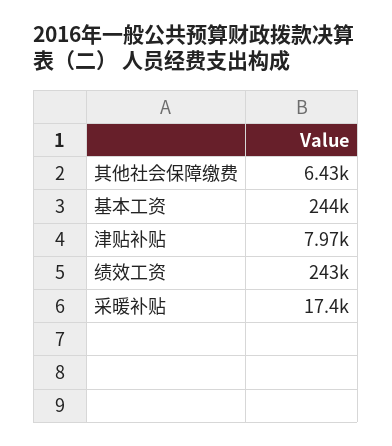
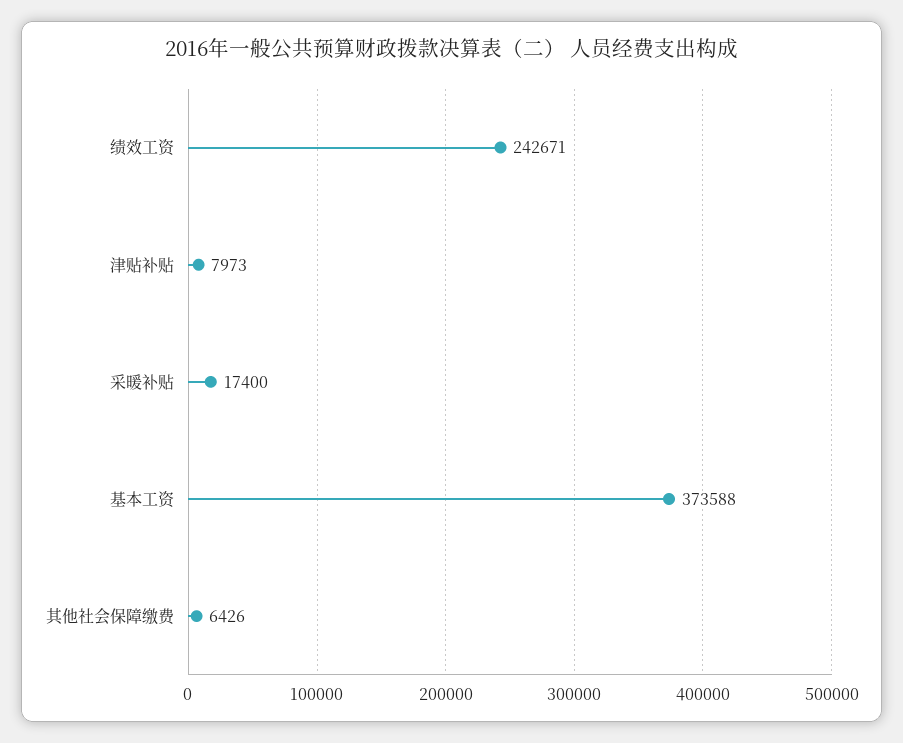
基本工资: 244000 -> 373588

